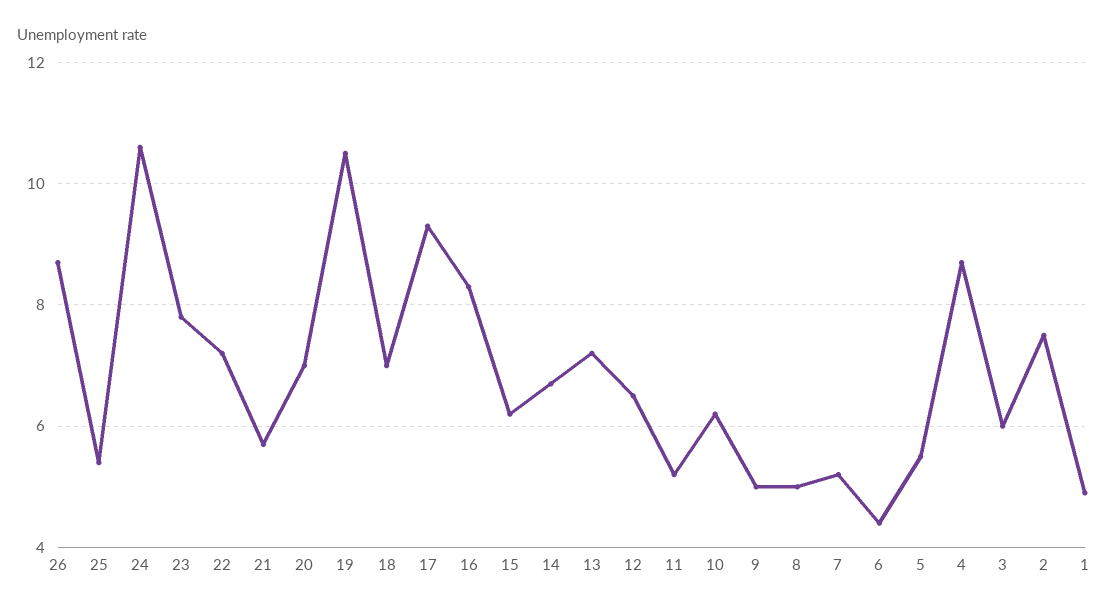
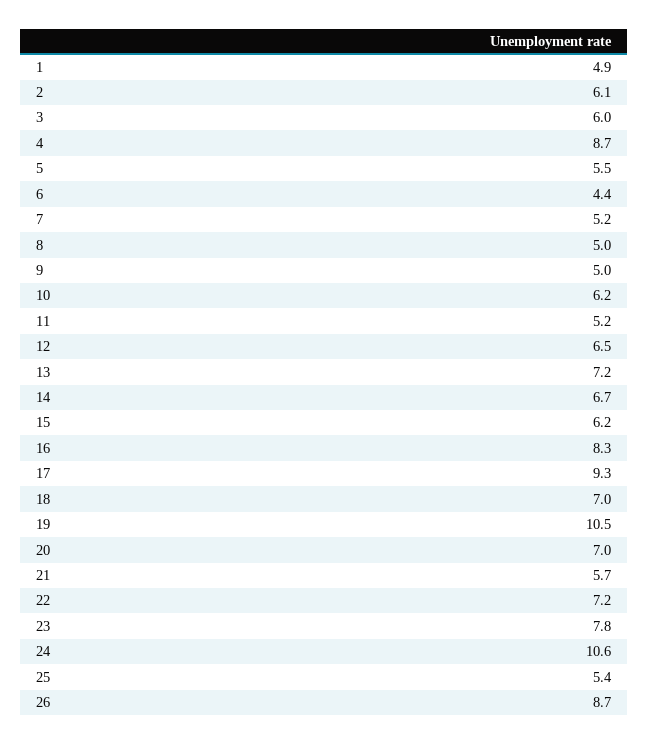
2: 7.5 -> 6.1

